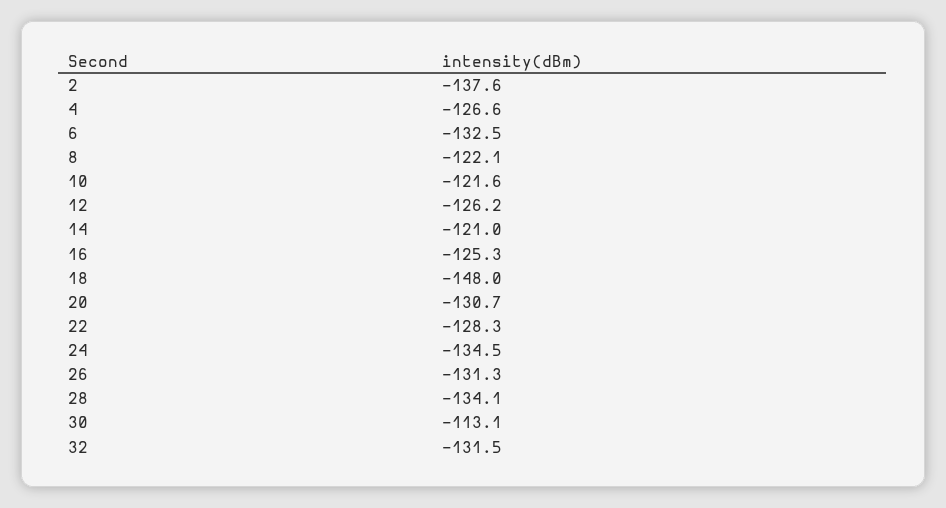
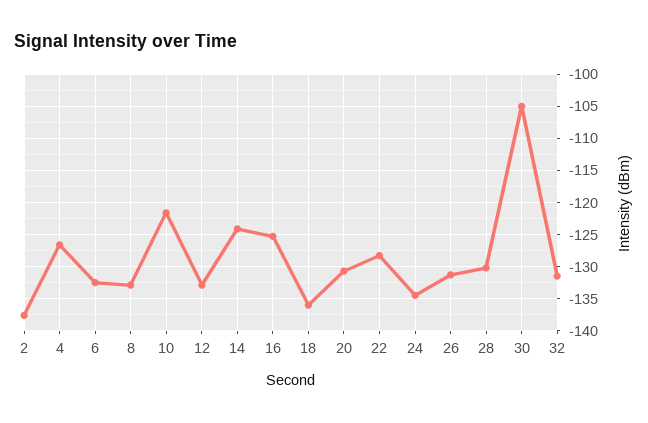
8: -122.1 -> -133
12: -126.2 -> -133
14: -121 -> -124
18: -148 -> -136
28: -134.1 -> -130
30: -113.1 -> -105

